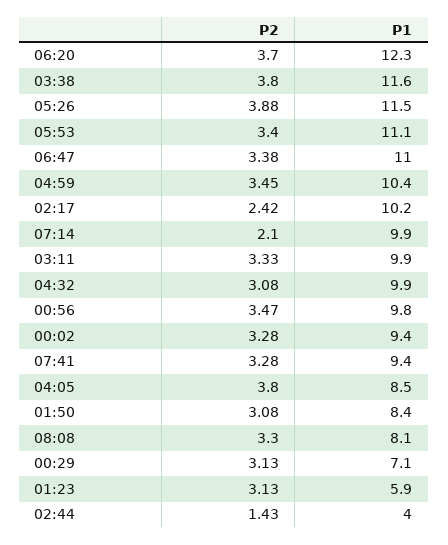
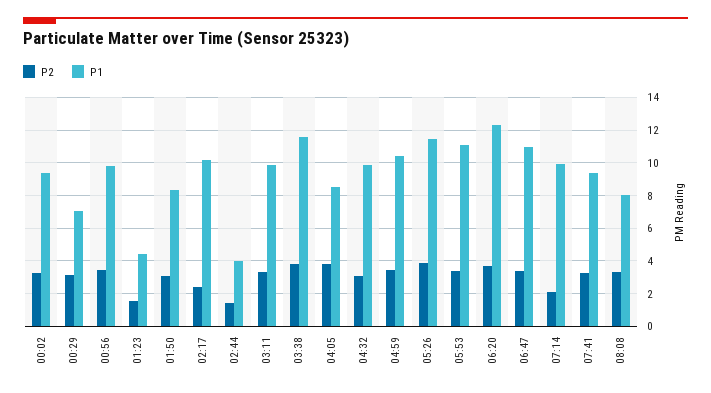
P2, 01:23: 3.13 -> 1.5
P1, 01:23: 5.9 -> 4.5

